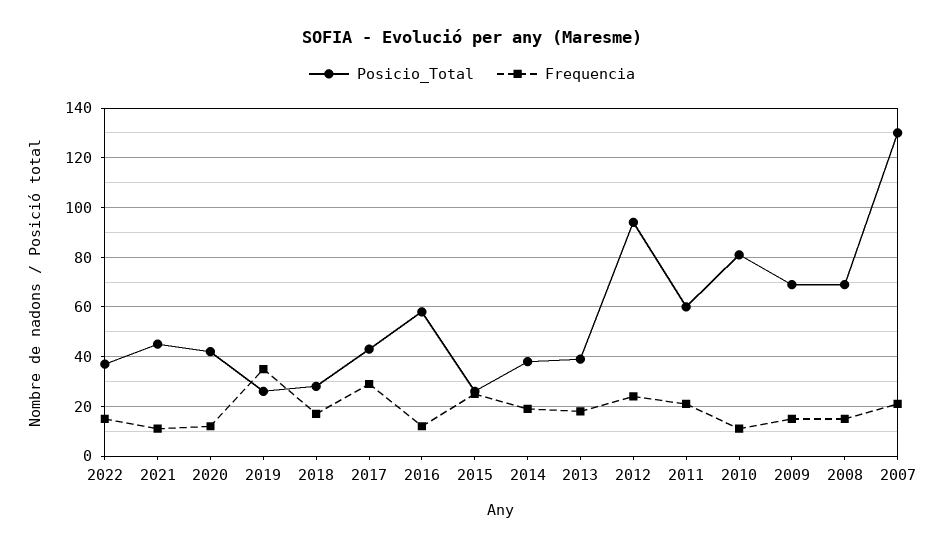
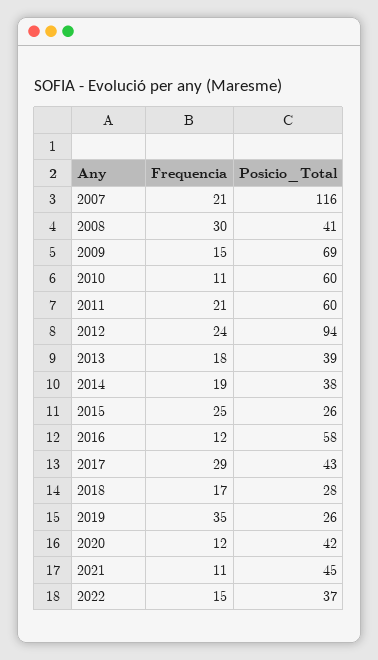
Posicio_Total, 2010: 80 -> 60
Posicio_Total, 2008: 70 -> 41
Frequencia, 2008: 15 -> 30
Posicio_Total, 2007: 130 -> 116

